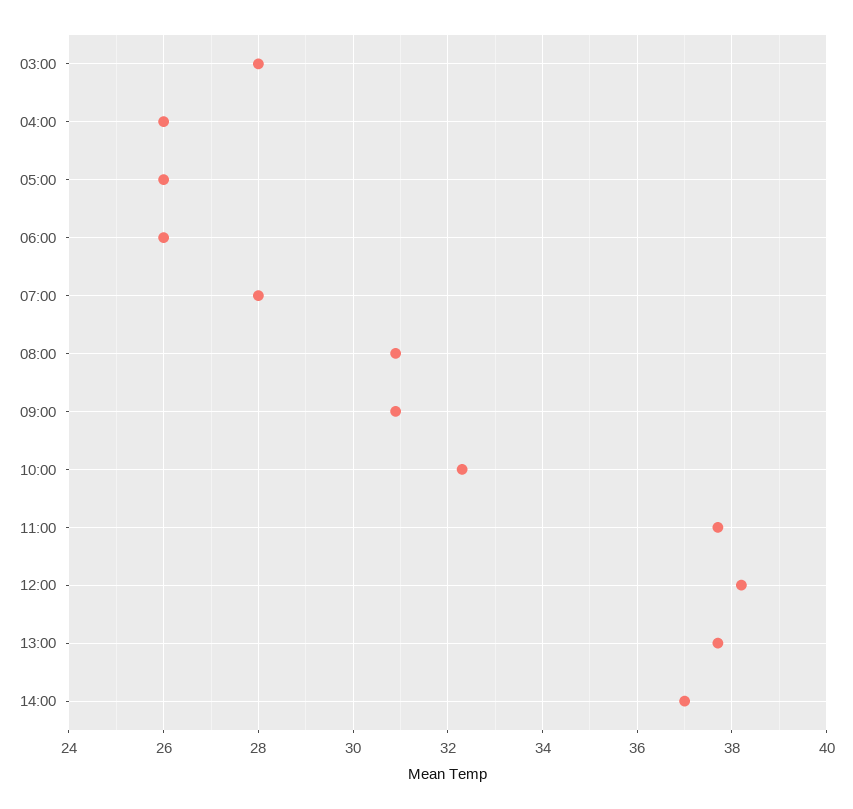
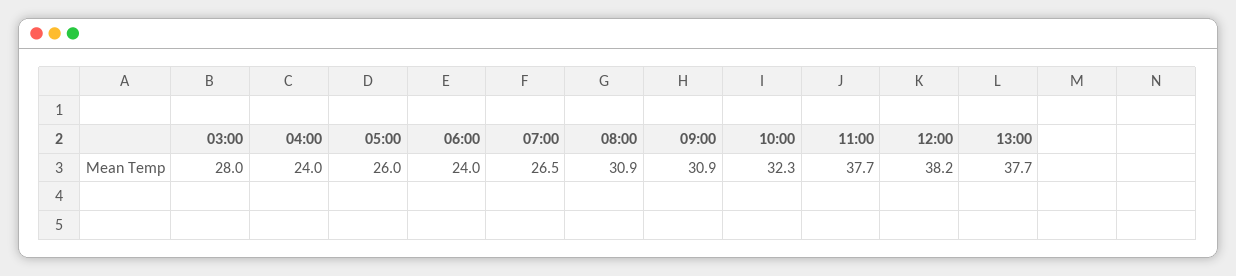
04:00: 26 -> 24
06:00: 26 -> 24
07:00: 28 -> 26.5
14:00: 37 -> none

